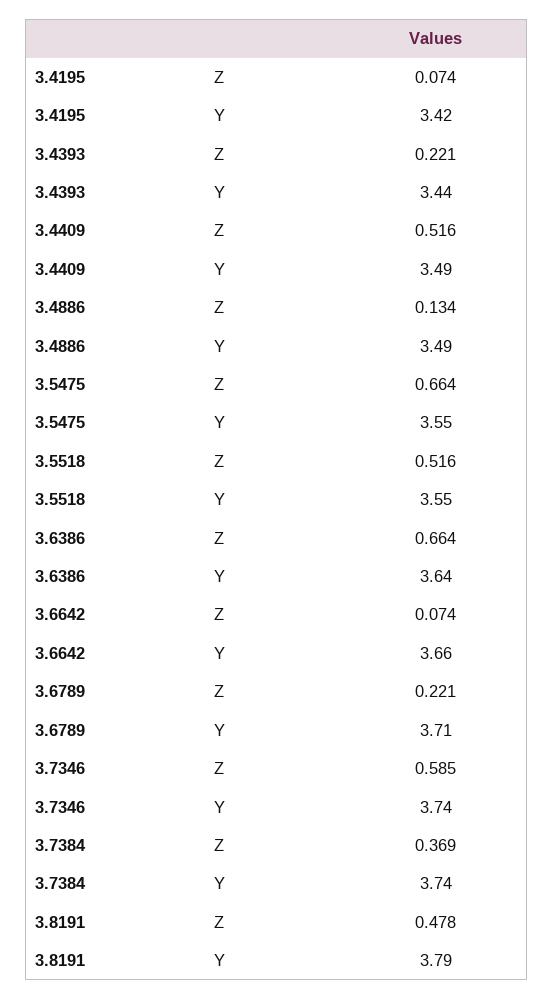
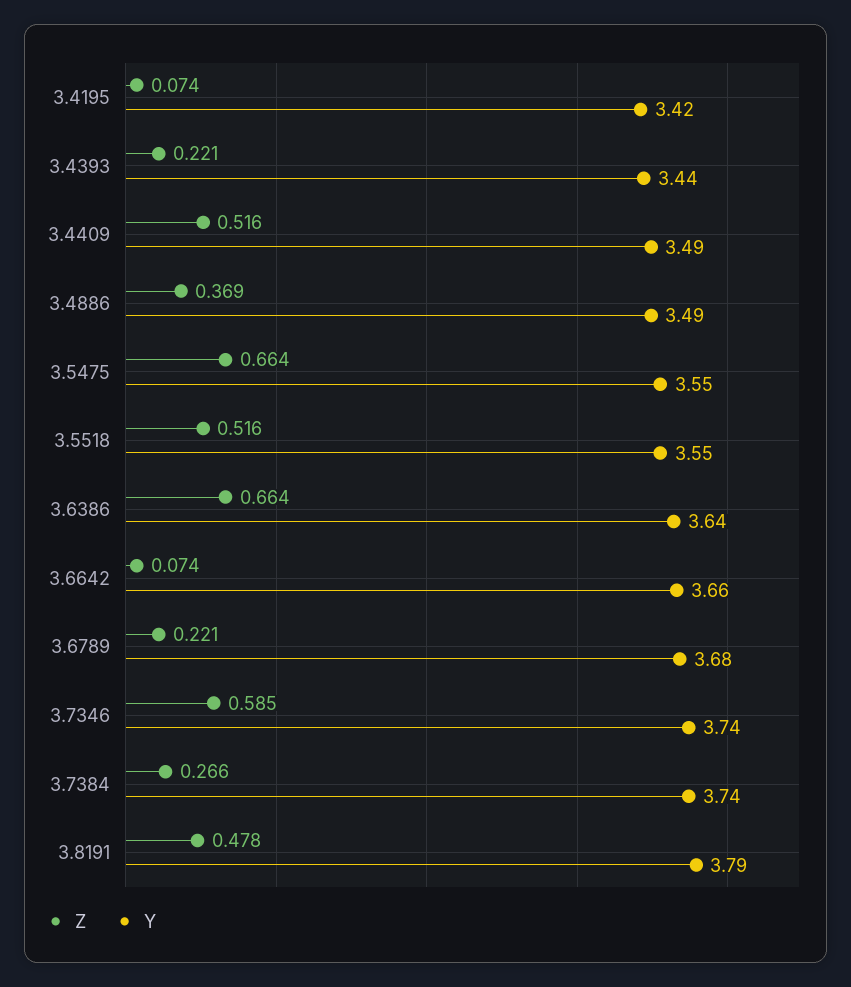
Z, 3.4886: 0.134 -> 0.369
Y, 3.6789: 3.71 -> 3.68
Z, 3.7384: 0.369 -> 0.266

